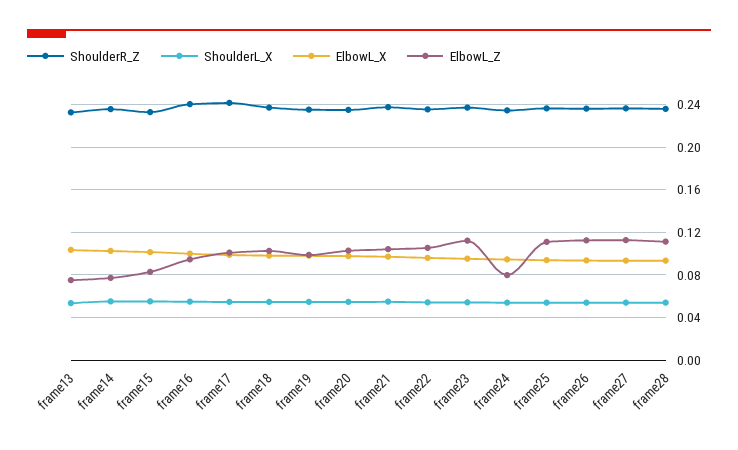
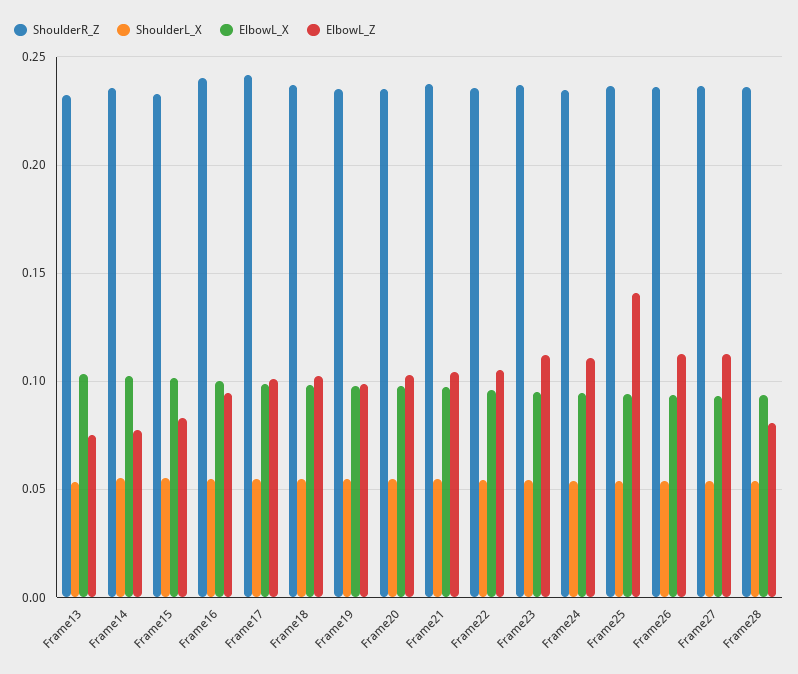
ElbowL_Z, frame24: 0.08 -> 0.11
ElbowL_Z, frame25: 0.11 -> 0.14
ElbowL_Z, frame28: 0.11 -> 0.08

